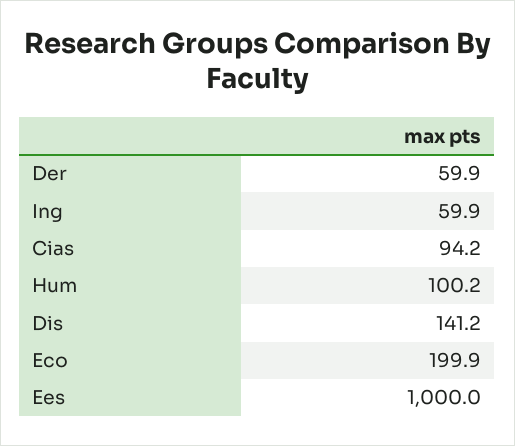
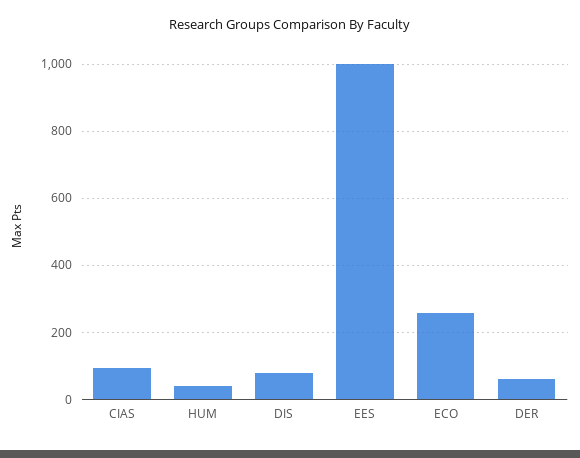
Ing: 59.9 -> none
Hum: 100.2 -> 40
Dis: 141.2 -> 80
Eco: 199.9 -> 260

